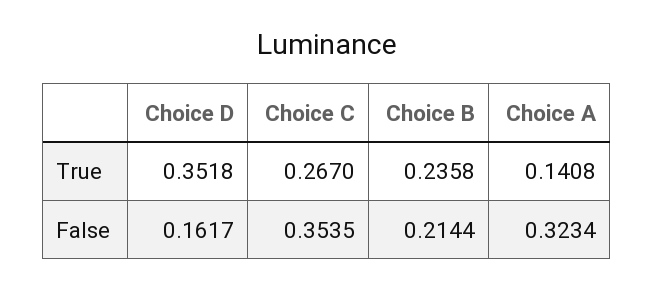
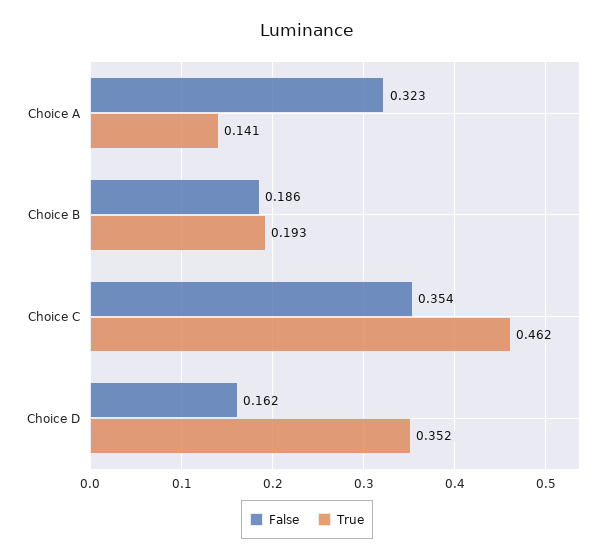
True, Choice C: 0.267 -> 0.462
True, Choice B: 0.2358 -> 0.193
False, Choice B: 0.2144 -> 0.186

